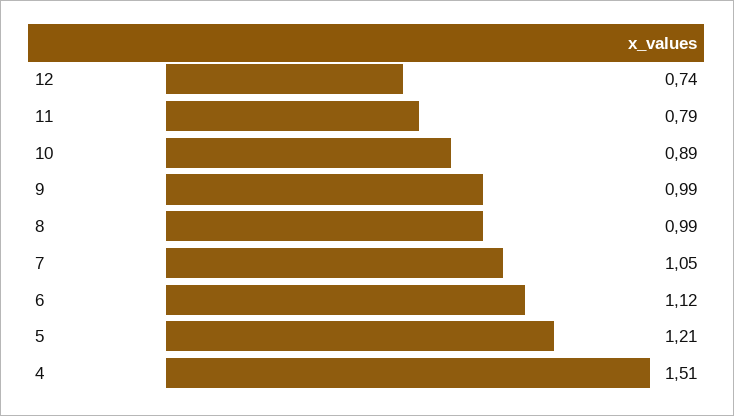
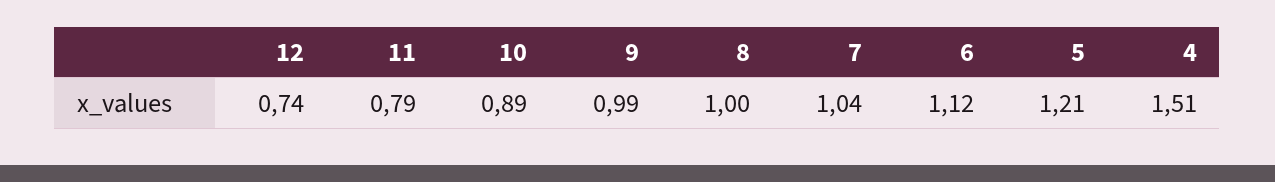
8: 0.99 -> 1
7: 1.05 -> 1.04

